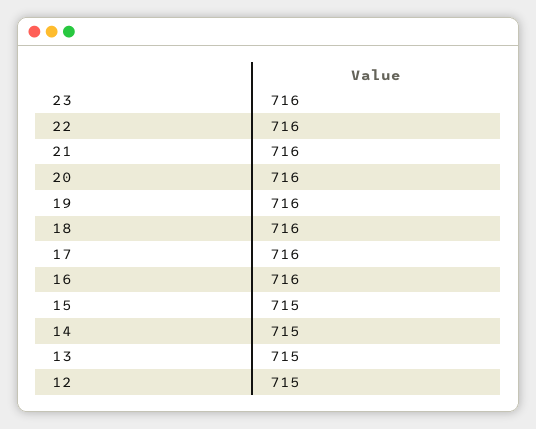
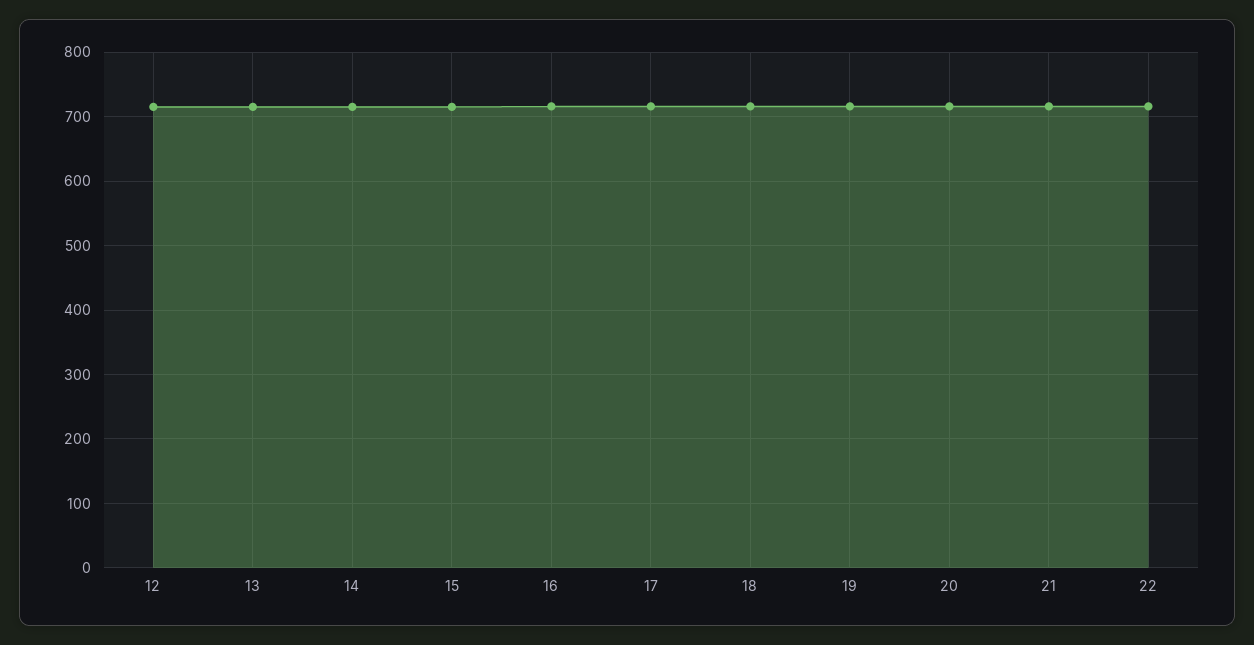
23: 716 -> none

